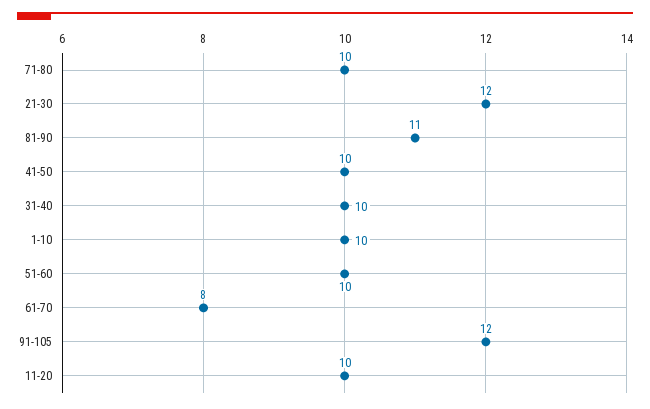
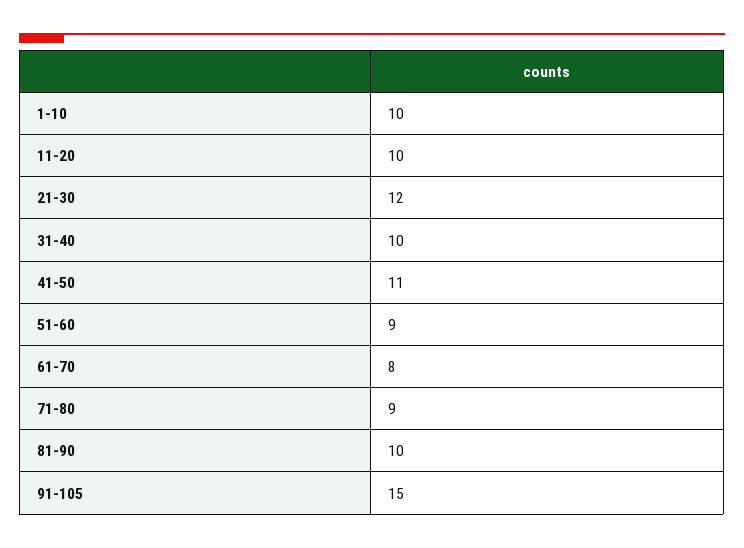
71-80: 10 -> 9
81-90: 11 -> 10
41-50: 10 -> 11
51-60: 10 -> 9
91-105: 12 -> 15

